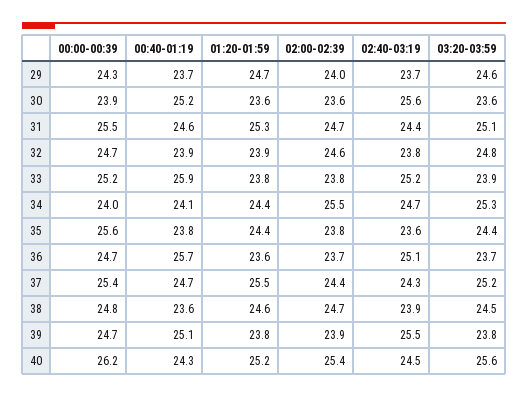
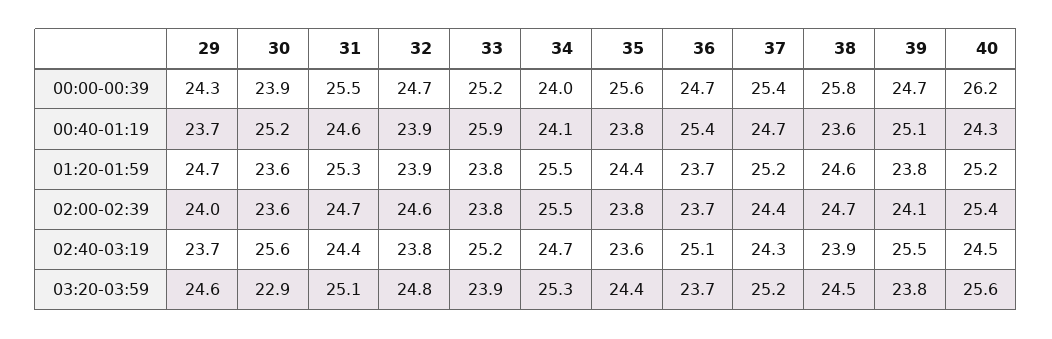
03:20-03:59, 30: 23.6 -> 22.9
01:20-01:59, 34: 24.4 -> 25.5
00:40-01:19, 36: 25.7 -> 25.4
01:20-01:59, 36: 23.6 -> 23.7
01:20-01:59, 37: 25.5 -> 25.2
00:00-00:39, 38: 24.8 -> 25.8
02:00-02:39, 39: 23.9 -> 24.1

